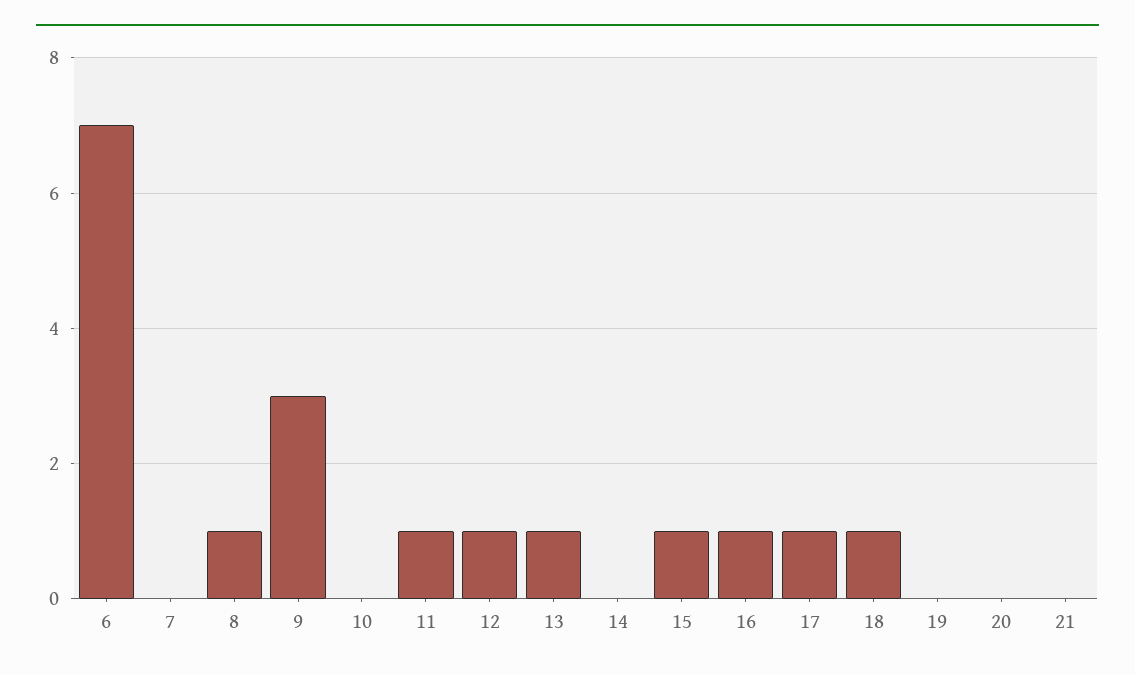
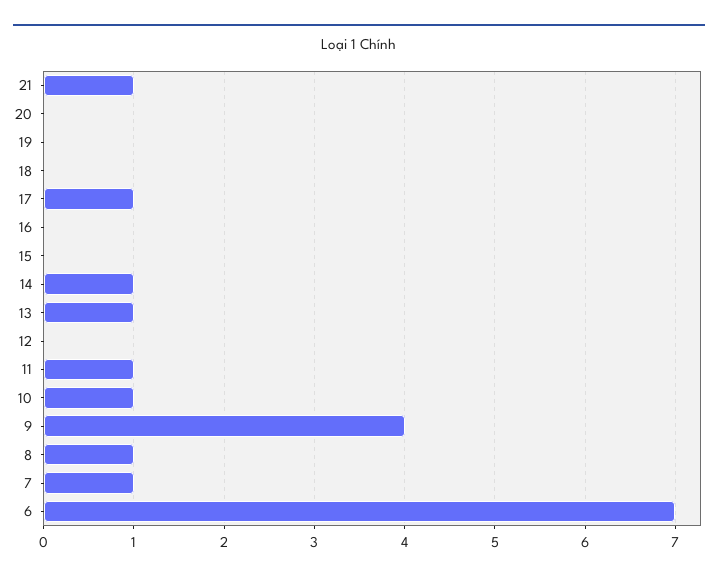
7: 0 -> 1
9: 3 -> 4
10: 0 -> 1
12: 1 -> 0
14: 0 -> 1
15: 1 -> 0
16: 1 -> 0
18: 1 -> 0
21: 0 -> 1

